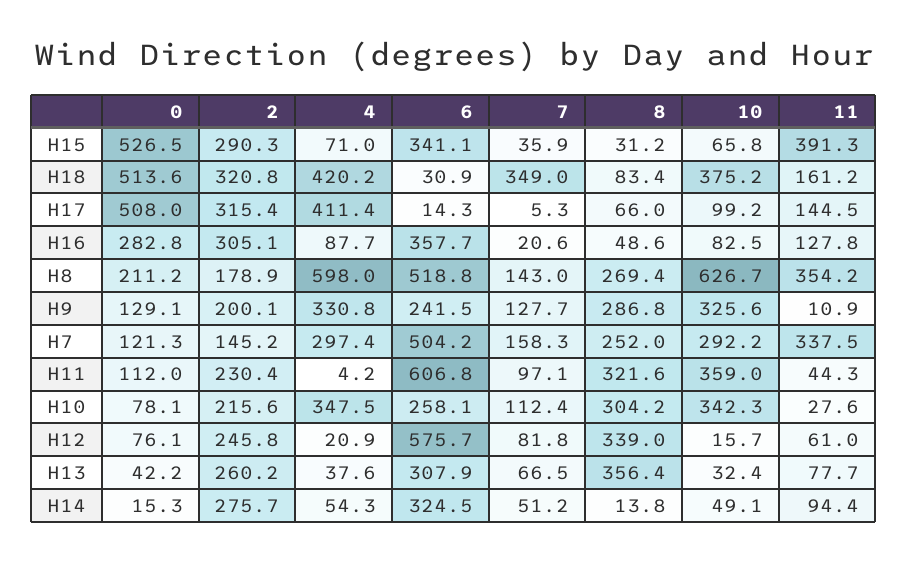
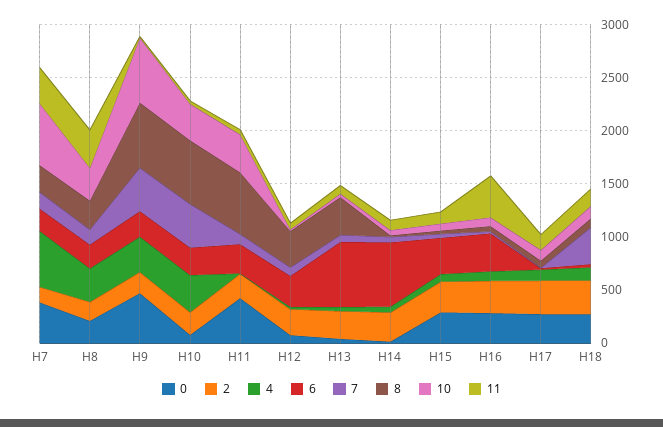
0, H15: 526.5 -> 300
11, H15: 391.3 -> 100
0, H18: 513.6 -> 300
4, H18: 420.2 -> 100
10, H18: 375.2 -> 100
0, H17: 508 -> 300
4, H17: 411.4 -> 100
11, H16: 127.8 -> 400
4, H8: 598 -> 300
6, H8: 518.8 -> 200
10, H8: 626.7 -> 300
0, H9: 129.1 -> 500
7, H9: 127.7 -> 400
8, H9: 286.8 -> 600
10, H9: 325.6 -> 600
0, H7: 121.3 -> 400
4, H7: 297.4 -> 500
6, H7: 504.2 -> 200
10, H7: 292.2 -> 600
0, H11: 112 -> 400
6, H11: 606.8 -> 300
8, H11: 321.6 -> 600
7, H10: 112.4 -> 400
8, H10: 304.2 -> 600
6, H12: 575.7 -> 300
6, H13: 307.9 -> 600
6, H14: 324.5 -> 600

